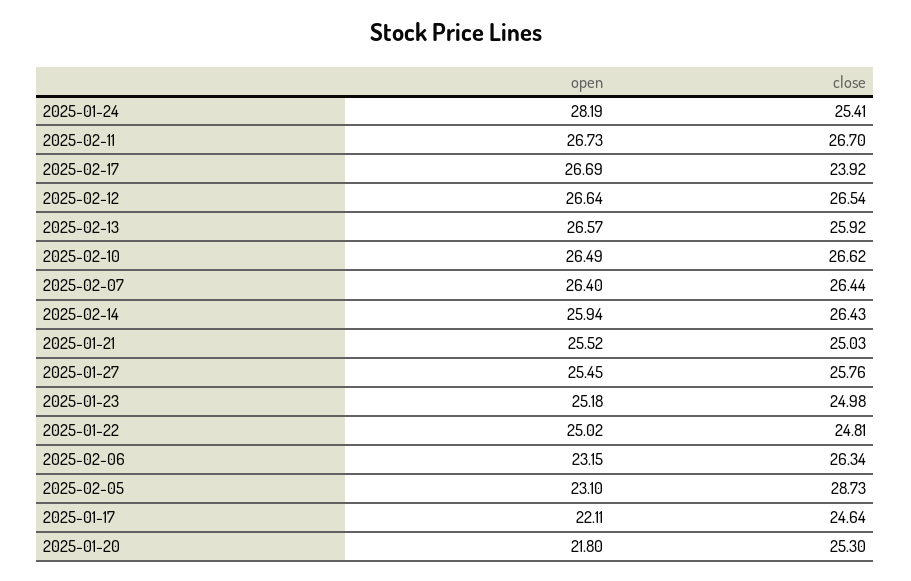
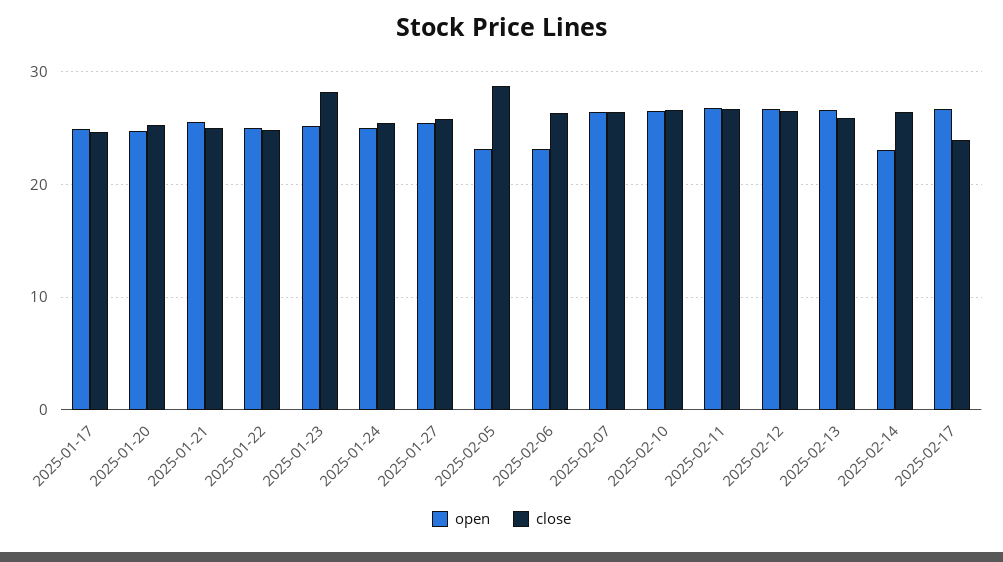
open, 2025-01-24: 28.19 -> 25
open, 2025-02-14: 25.94 -> 23
close, 2025-01-23: 24.98 -> 28
open, 2025-01-17: 22.11 -> 25
open, 2025-01-20: 21.8 -> 25

